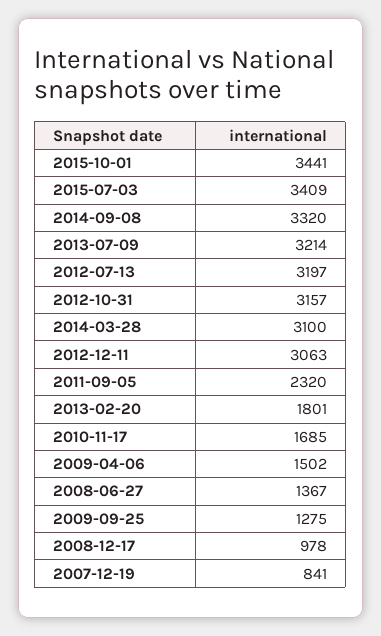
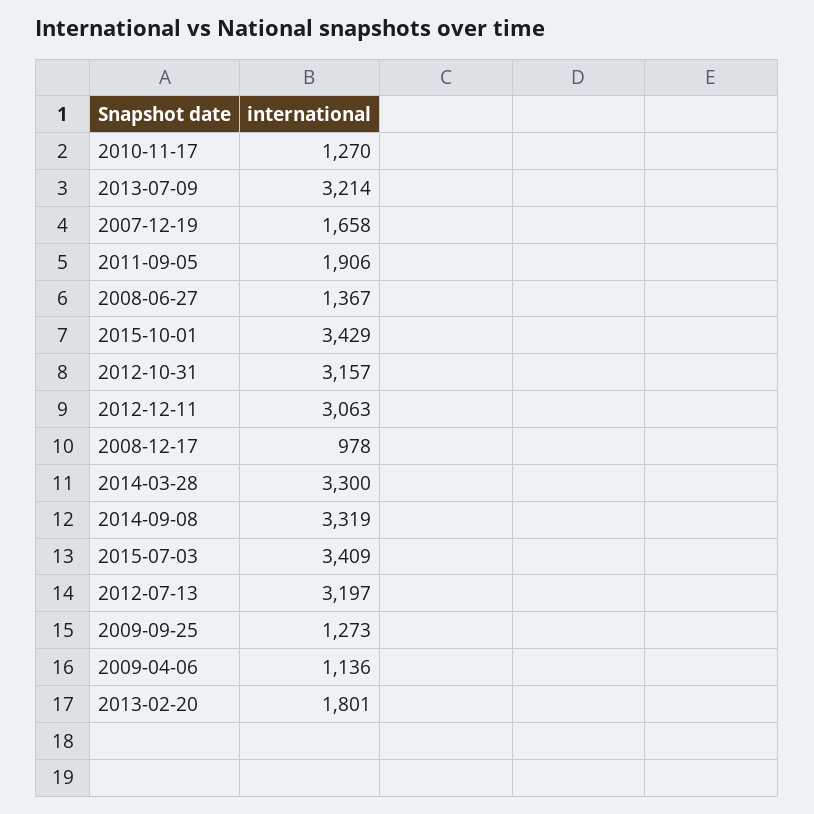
2015-10-01: 3441 -> 3429
2014-09-08: 3320 -> 3319
2014-03-28: 3100 -> 3300
2011-09-05: 2320 -> 1906
2010-11-17: 1685 -> 1270
2009-04-06: 1502 -> 1136
2009-09-25: 1275 -> 1273
2007-12-19: 841 -> 1658

